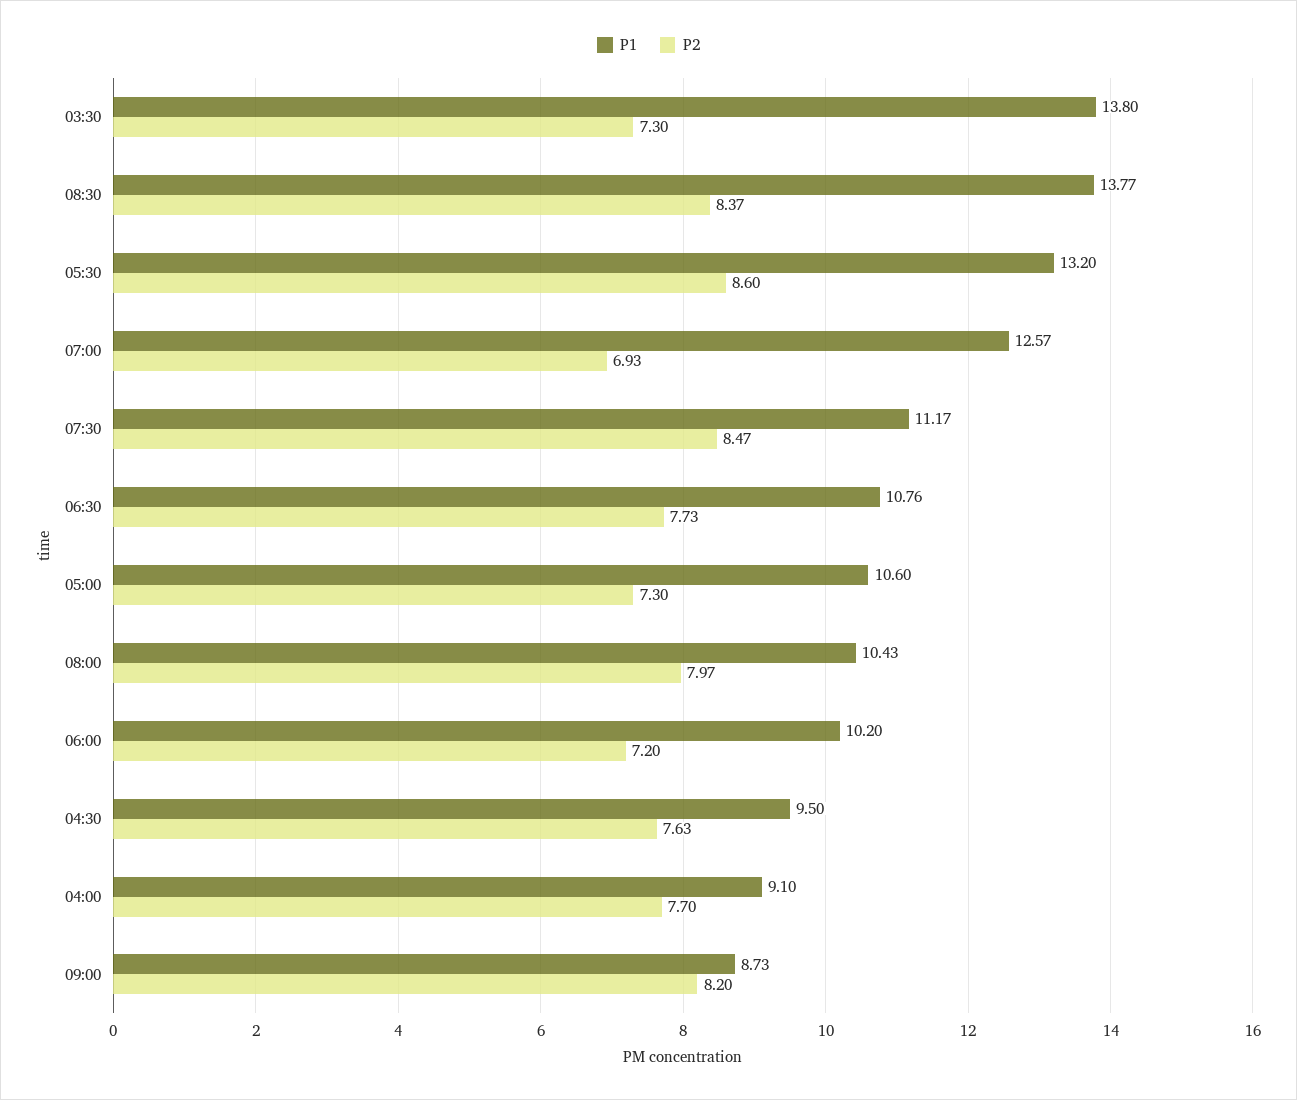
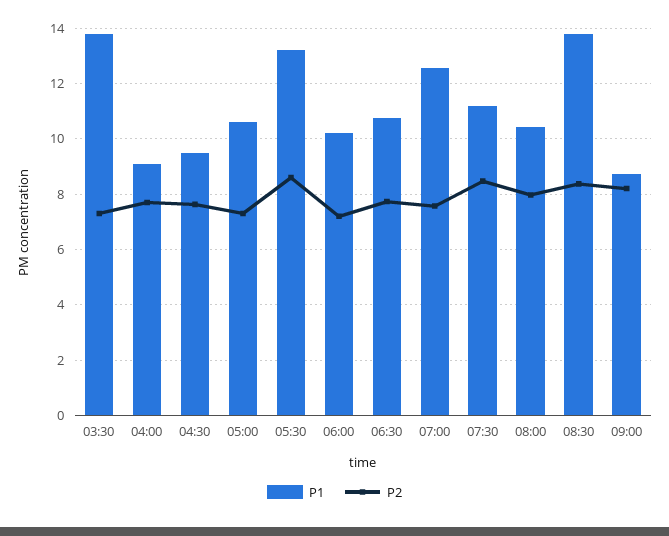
P2, 07:00: 6.93 -> 7.5

